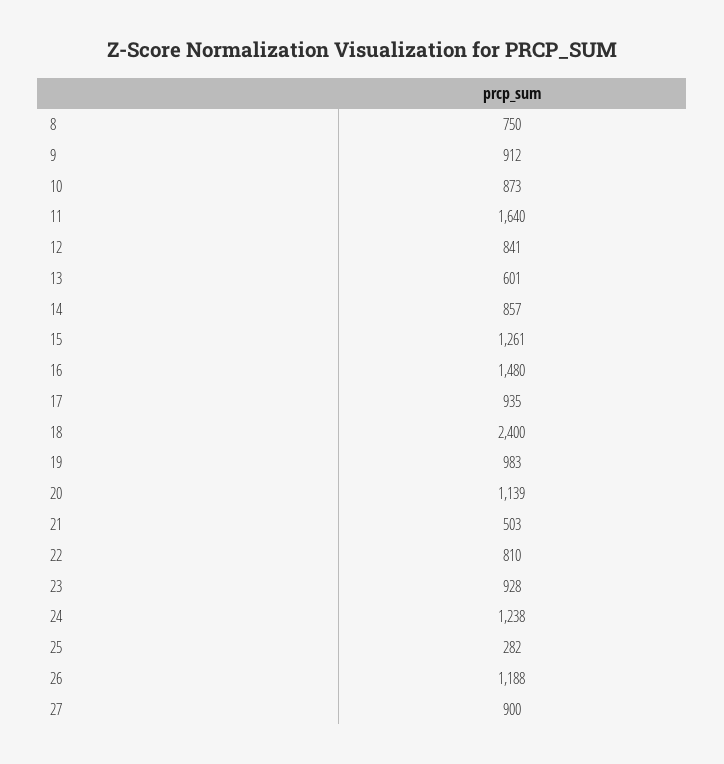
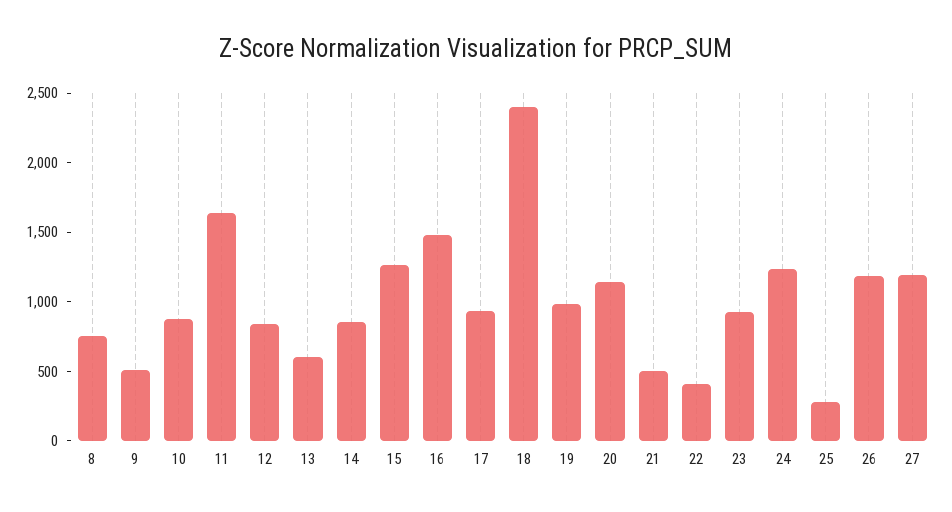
9: 912 -> 500
22: 810 -> 400
27: 900 -> 1200

